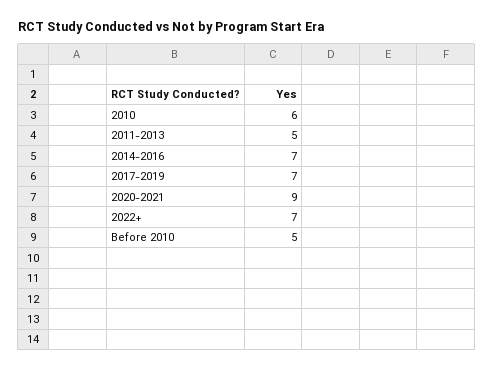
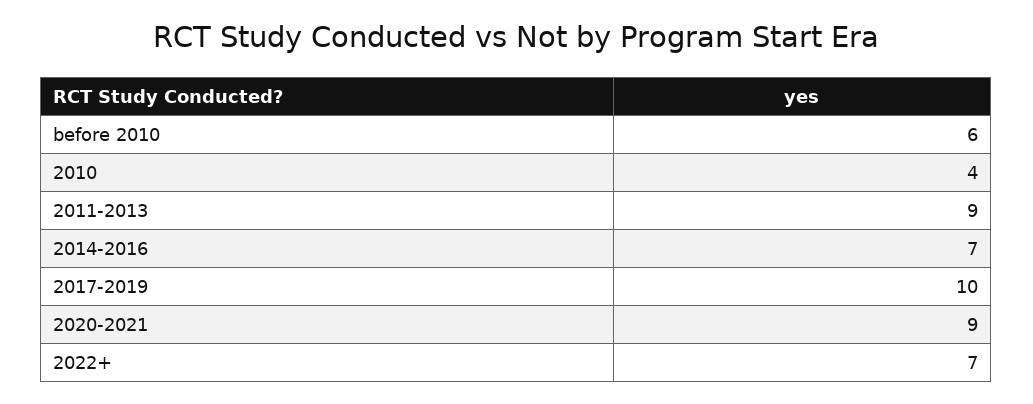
2010: 6 -> 4
2011-2013: 5 -> 9
2017-2019: 7 -> 10
Before 2010: 5 -> 6

